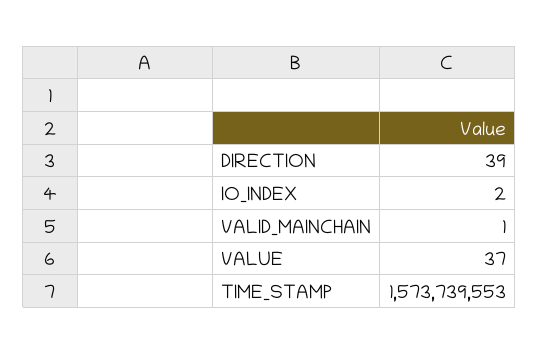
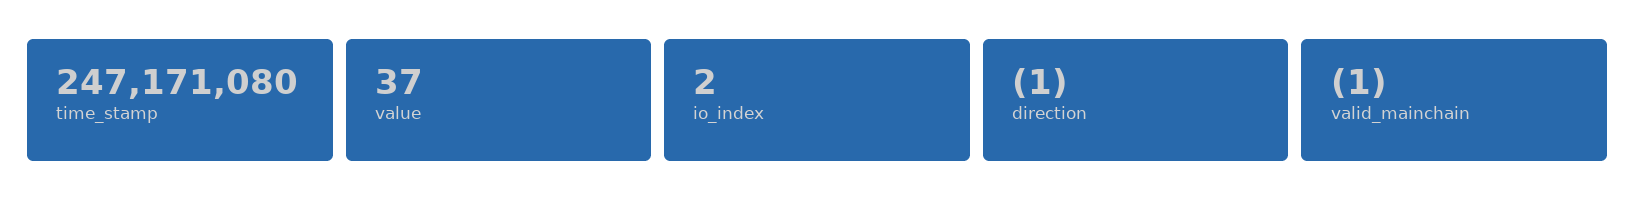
DIRECTION: 39 -> -1
VALID_MAINCHAIN: 1 -> -1
TIME_STAMP: 1573739553 -> 247171080

